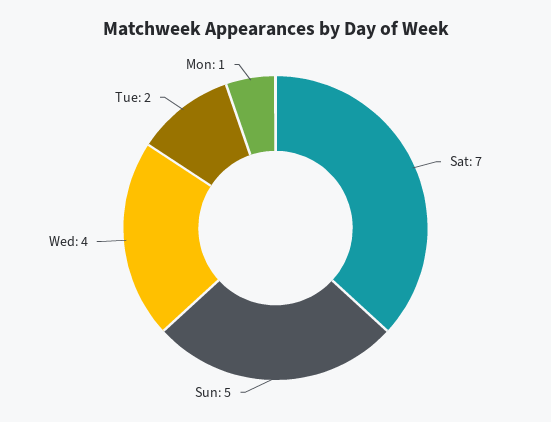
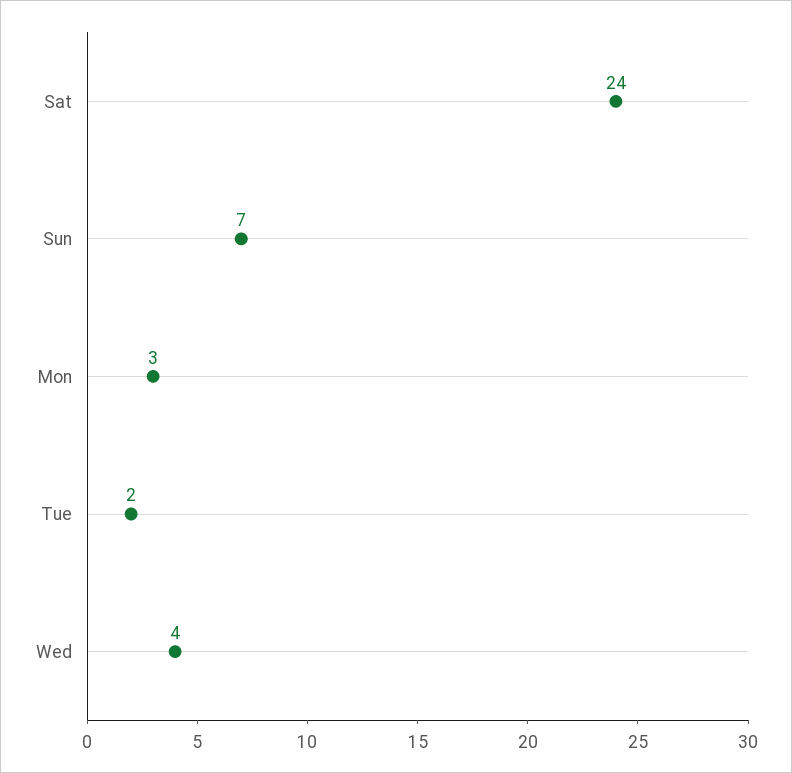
Sat: 7 -> 24
Sun: 5 -> 7
Mon: 1 -> 3

